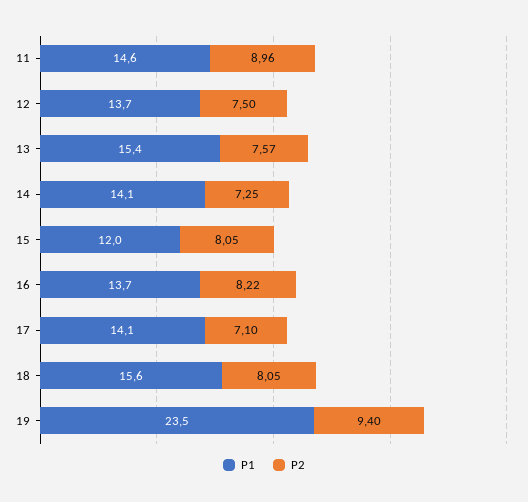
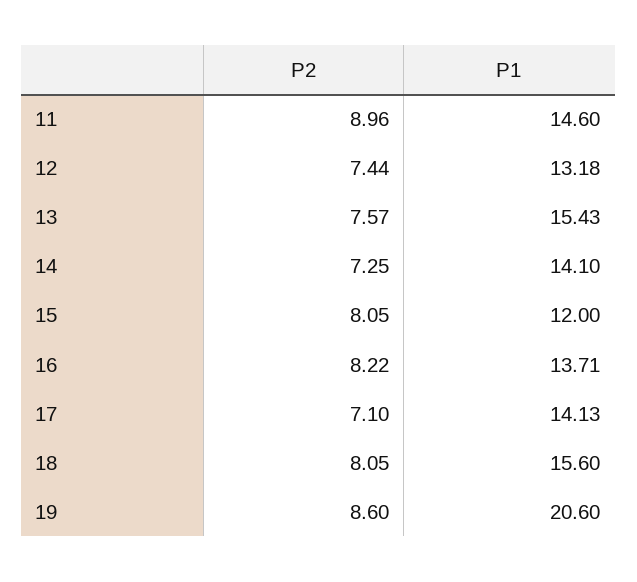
P1, 12: 13.7 -> 13.18
P2, 12: 7.5 -> 7.44
P1, 19: 23.5 -> 20.6
P2, 19: 9.4 -> 8.6

